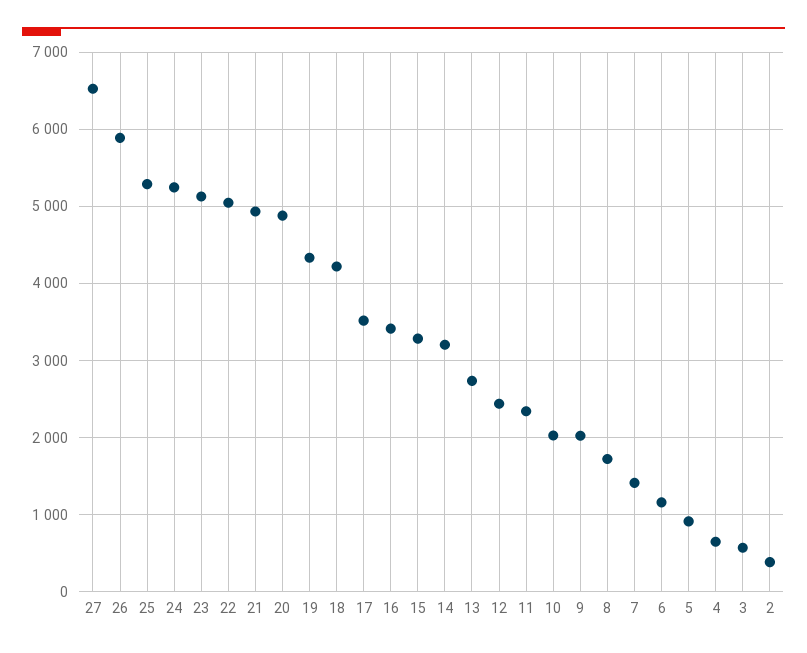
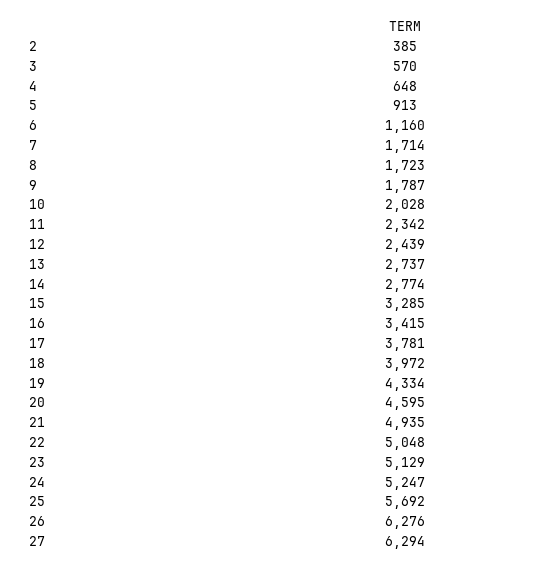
27: 6500 -> 6294
26: 5900 -> 6276
25: 5300 -> 5692
20: 4900 -> 4595
18: 4200 -> 3972
17: 3500 -> 3781
14: 3200 -> 2774
9: 2000 -> 1787
7: 1400 -> 1714

